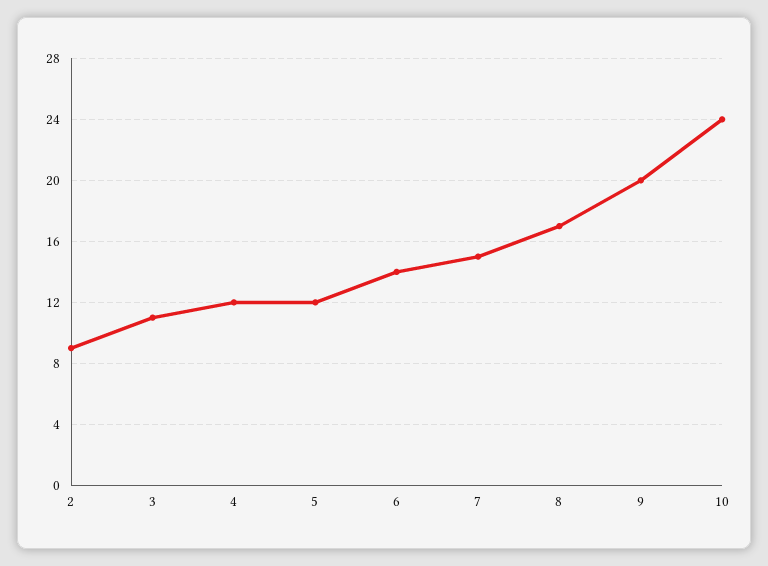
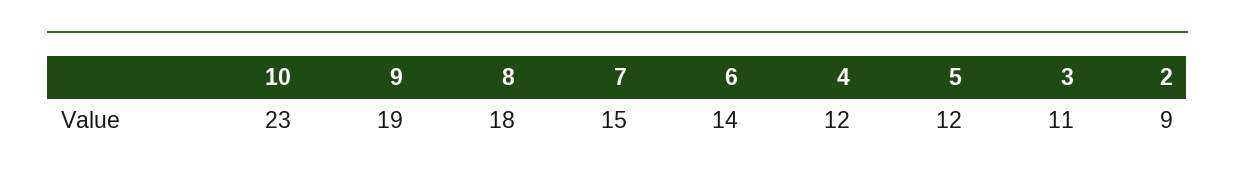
8: 17 -> 18
9: 20 -> 19
10: 24 -> 23

